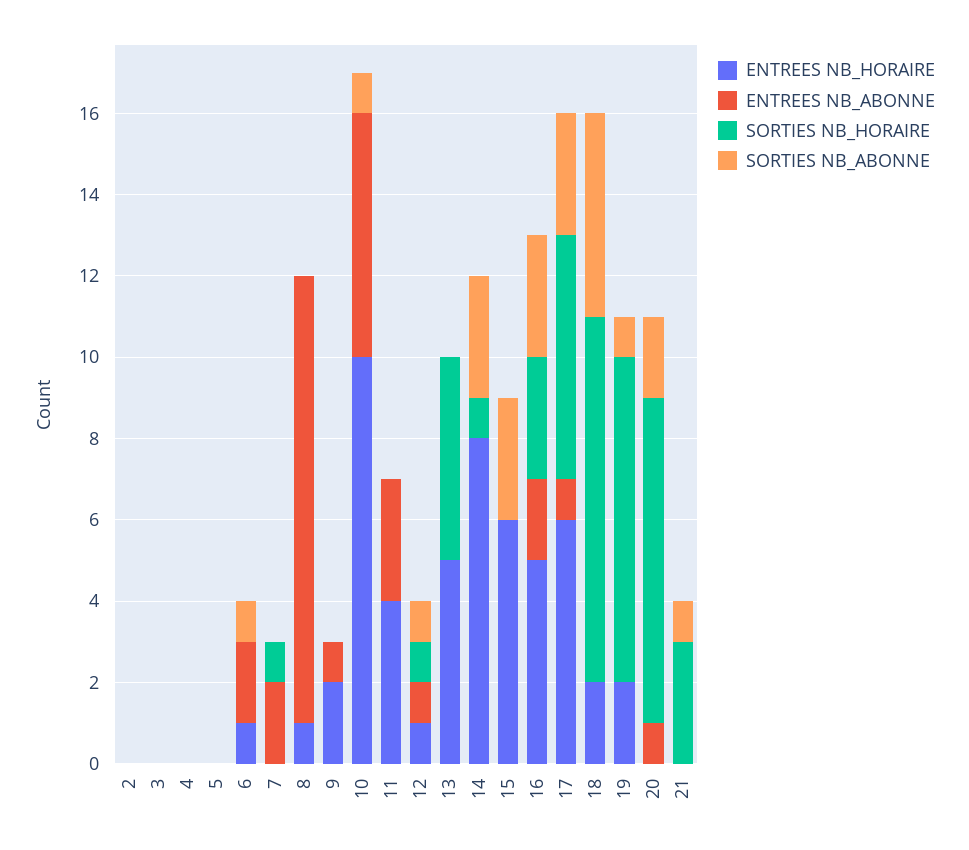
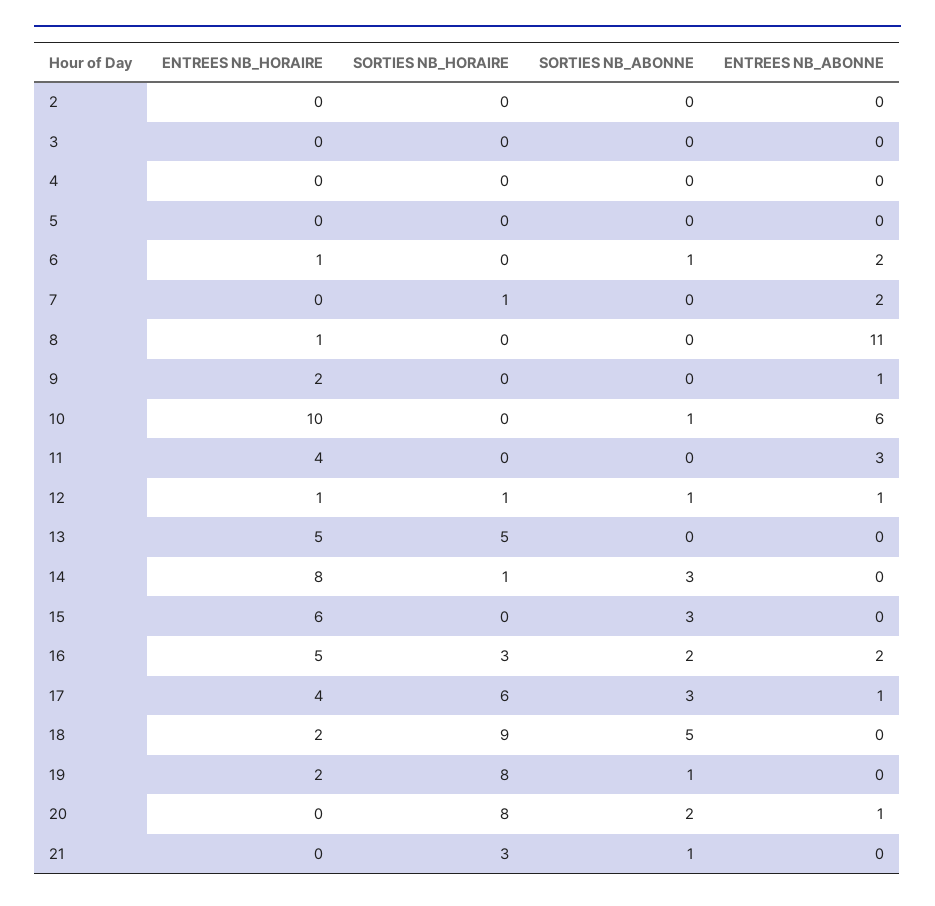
SORTIES NB_ABONNE, 16: 3 -> 2
ENTREES NB_HORAIRE, 17: 6 -> 4

